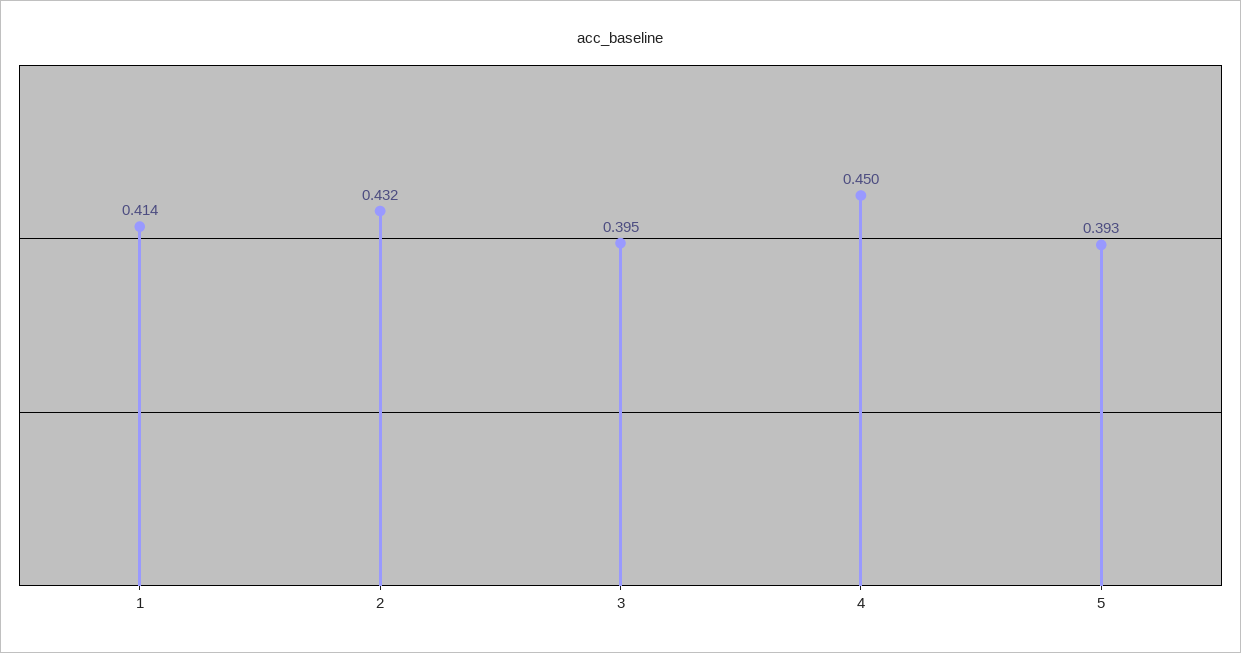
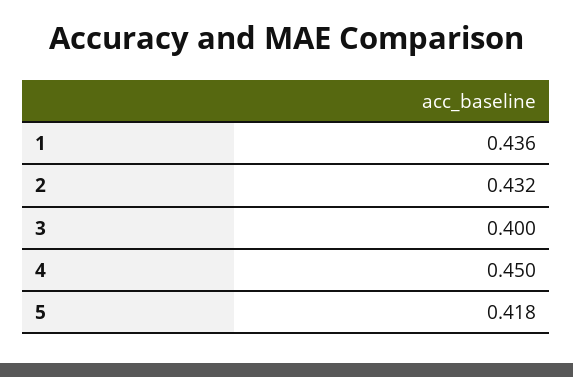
1: 0.414 -> 0.436
3: 0.395 -> 0.4
5: 0.393 -> 0.418

